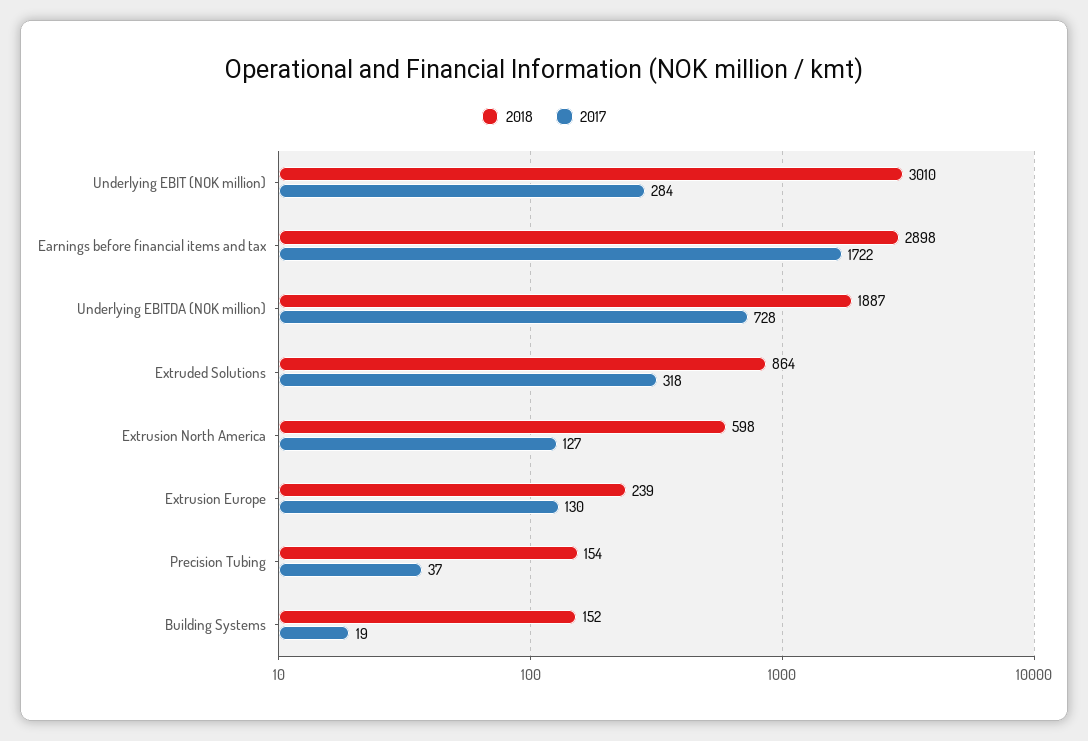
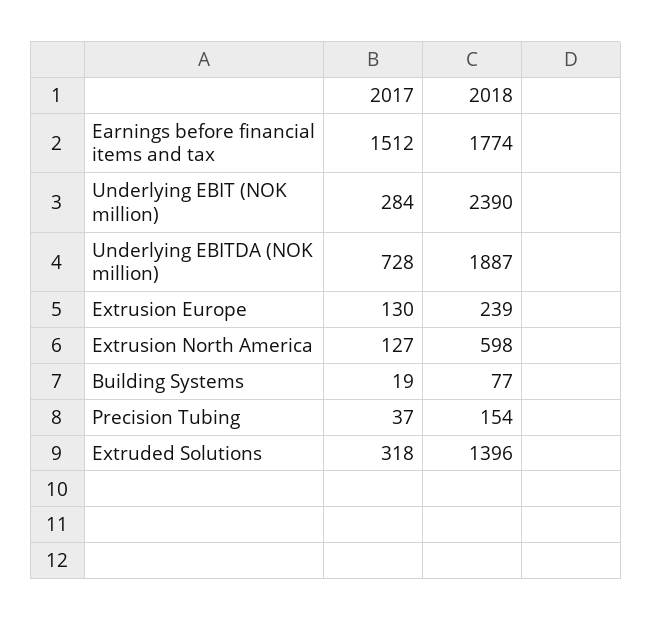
2018, Underlying EBIT (NOK million): 3010 -> 2390
2018, Earnings before financial items and tax: 2898 -> 1774
2017, Earnings before financial items and tax: 1722 -> 1512
2018, Extruded Solutions: 864 -> 1396
2018, Building Systems: 152 -> 77

